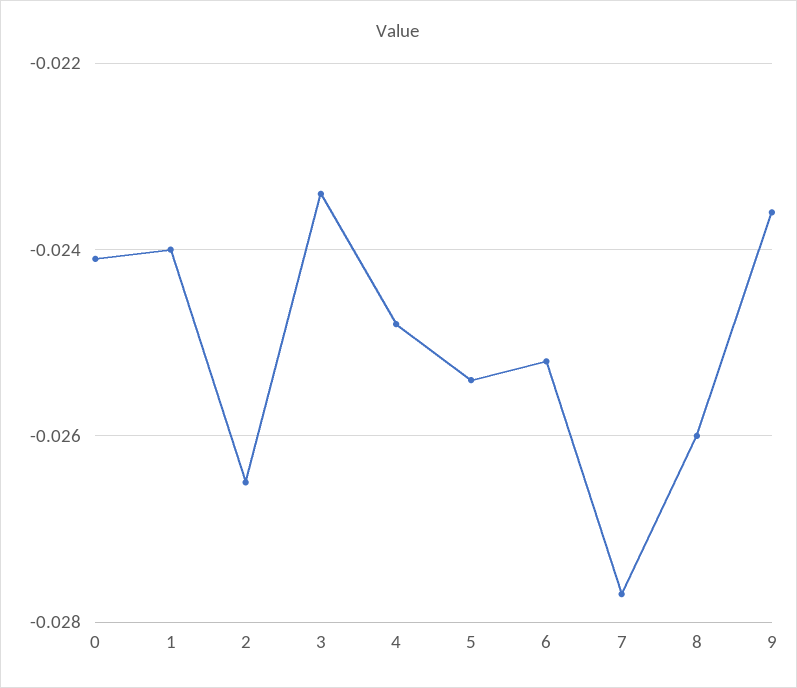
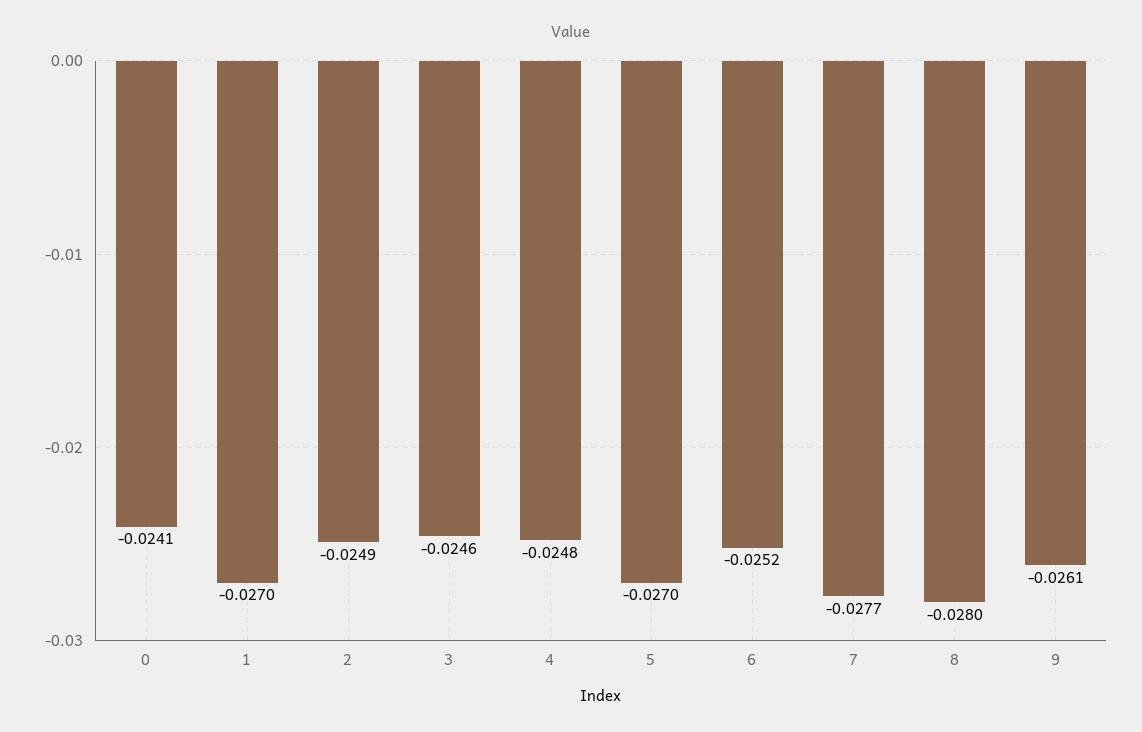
1: -0.024 -> -0.027
2: -0.0265 -> -0.0249
3: -0.0235 -> -0.0246
5: -0.0255 -> -0.027
8: -0.026 -> -0.028
9: -0.0235 -> -0.0261

